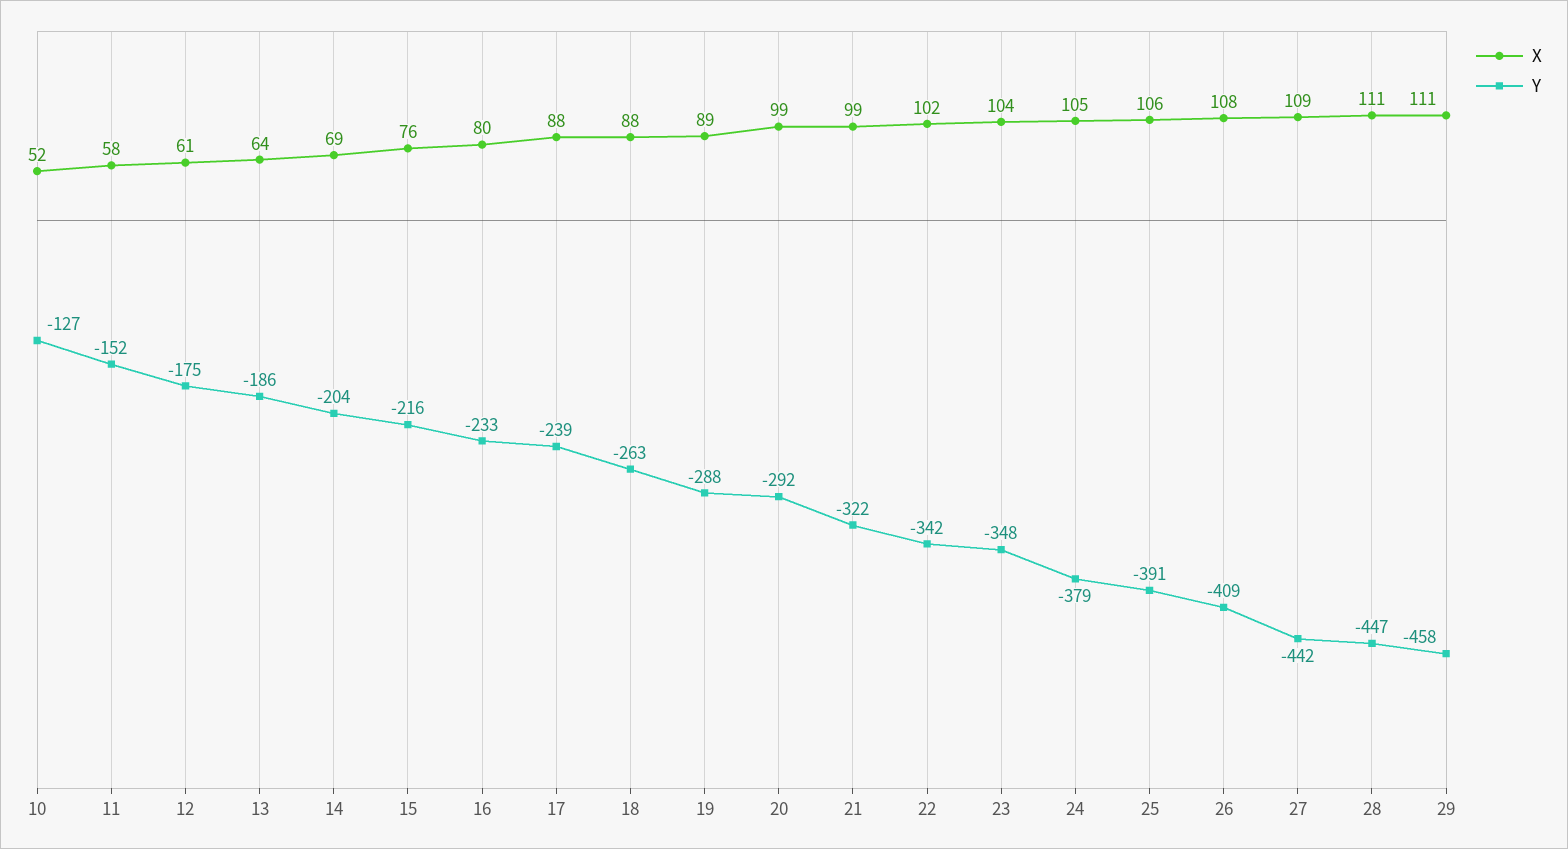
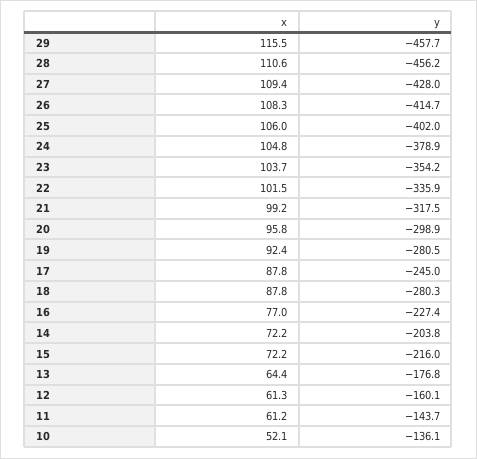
Y, 10: -127 -> -136.1
X, 11: 58 -> 61.2
Y, 11: -152 -> -143.7
Y, 12: -175 -> -160.1
Y, 13: -186 -> -176.8
X, 14: 69 -> 72.2
X, 15: 76 -> 72.2
X, 16: 80 -> 77
Y, 16: -233 -> -227.4
Y, 17: -239 -> -245
Y, 18: -263 -> -280.3
X, 19: 89 -> 92.4
Y, 19: -288 -> -280.5
X, 20: 99 -> 95.8
Y, 20: -292 -> -298.9
Y, 21: -322 -> -317.5
Y, 22: -342 -> -335.9
Y, 23: -348 -> -354.2
Y, 25: -391 -> -402
Y, 26: -409 -> -414.7
Y, 27: -442 -> -428
Y, 28: -447 -> -456.2
X, 29: 111 -> 115.5

